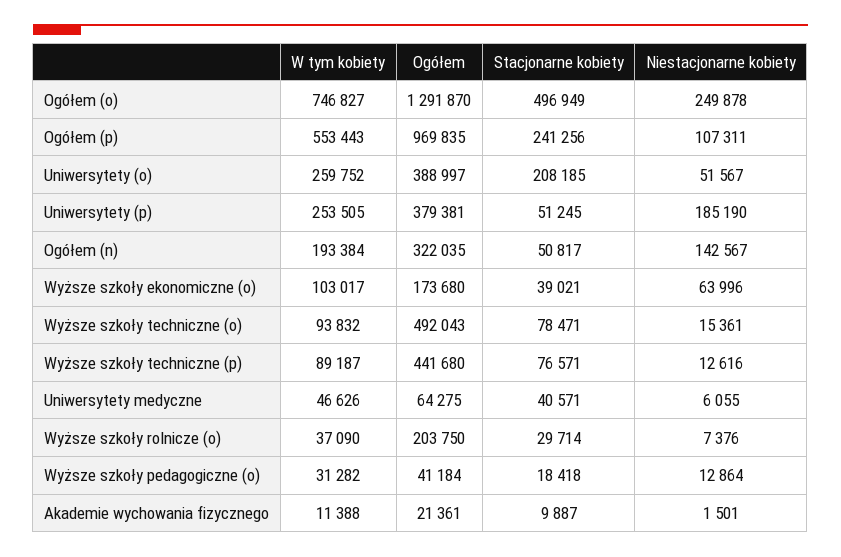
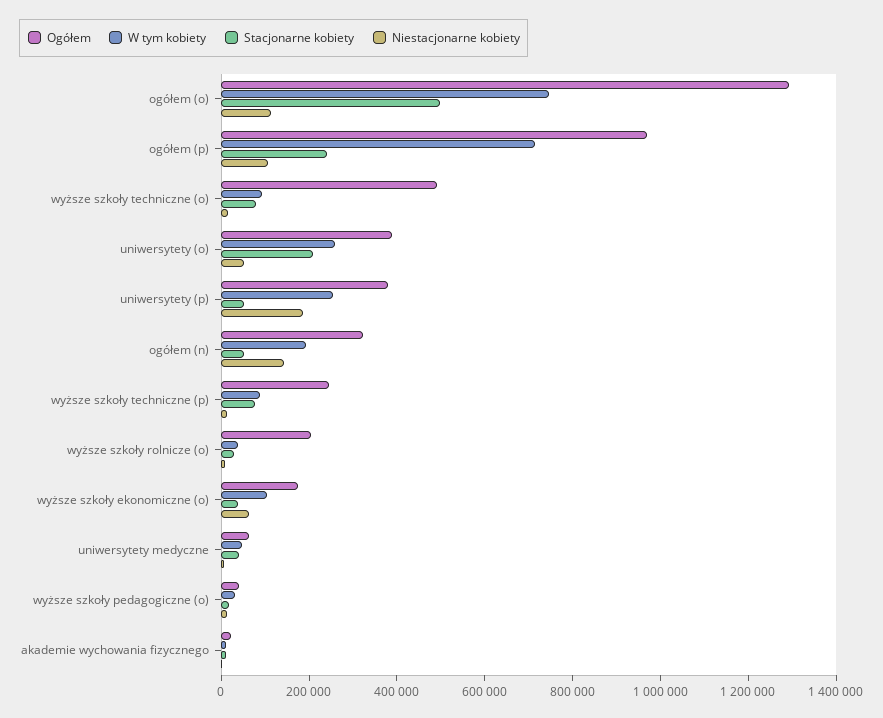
Niestacjonarne kobiety, Ogółem (o): 249878 -> 100000
W tym kobiety, Ogółem (p): 553443 -> 700000
Ogółem, Wyższe szkoły techniczne (p): 441680 -> 250000

